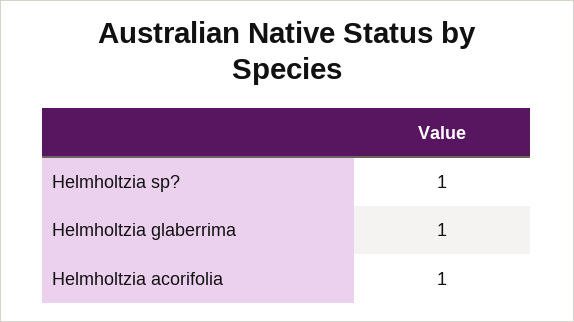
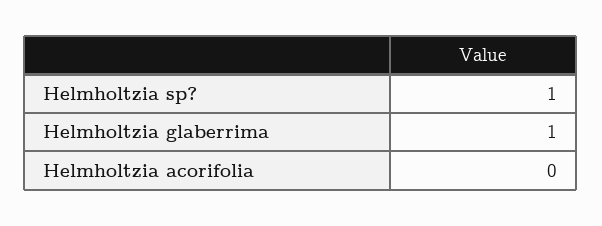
Helmholtzia acorifolia: 1 -> 0

